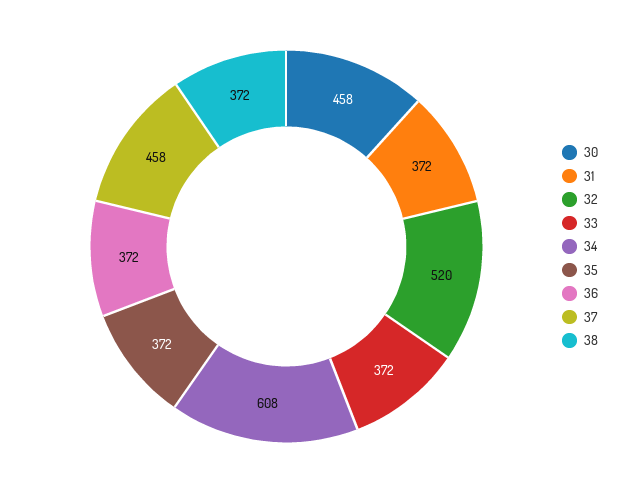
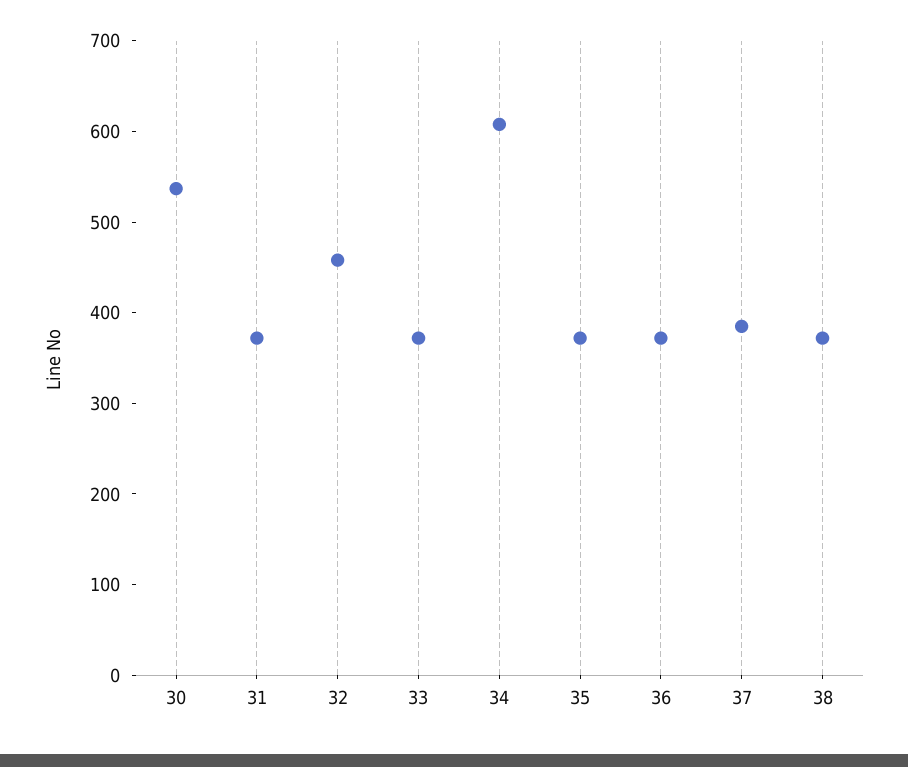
30: 458 -> 540
32: 520 -> 460
37: 458 -> 380

